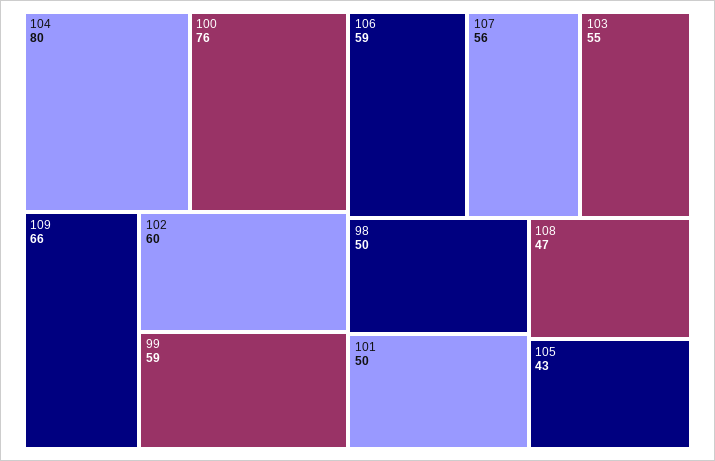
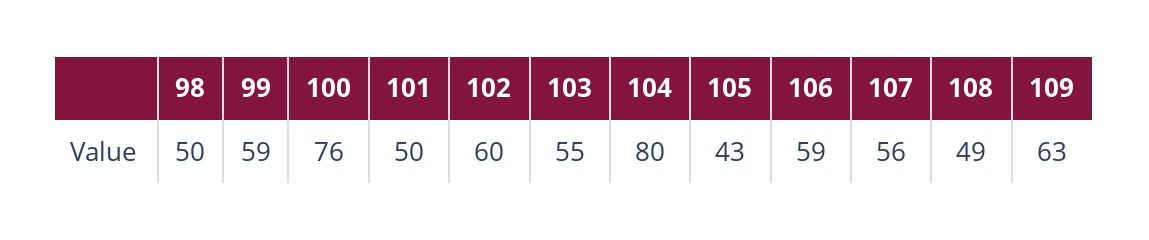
109: 66 -> 63
108: 47 -> 49

